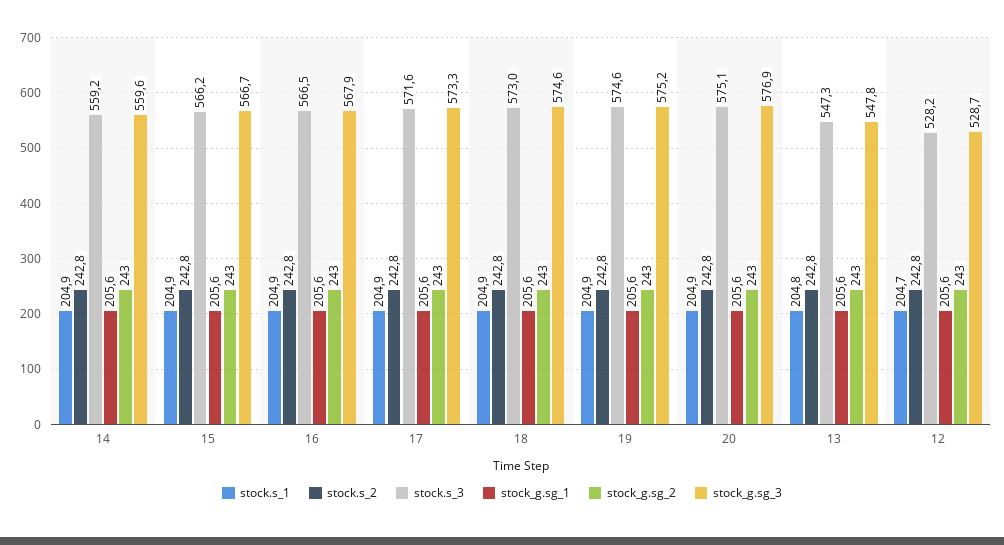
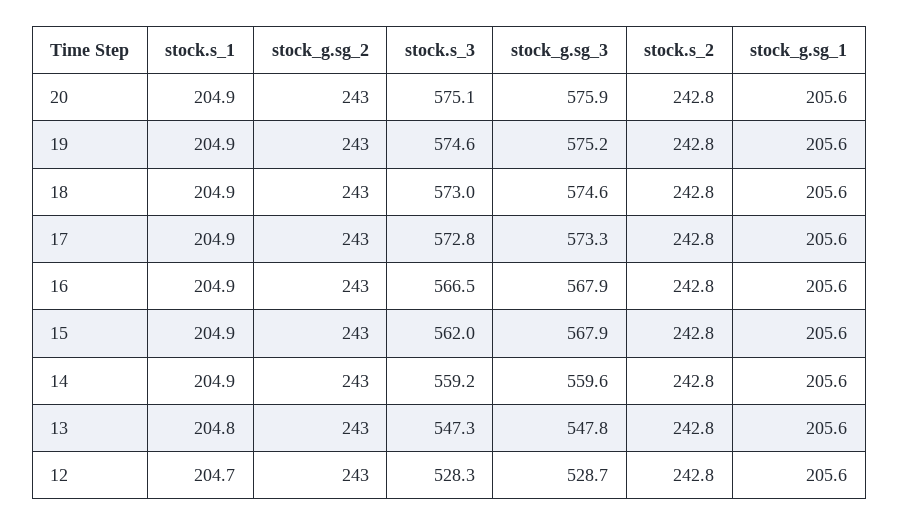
stock.s_3, 15: 566.2 -> 562
stock_g.sg_3, 15: 566.7 -> 567.9
stock.s_3, 17: 571.6 -> 572.8
stock_g.sg_3, 20: 576.9 -> 575.9
stock.s_3, 12: 528.2 -> 528.3

